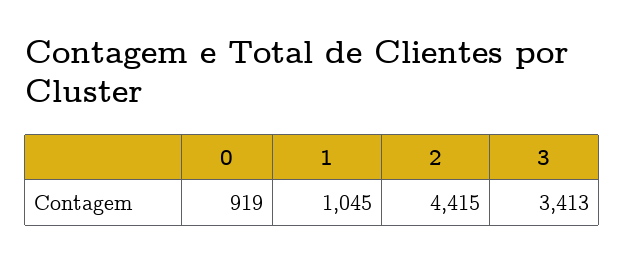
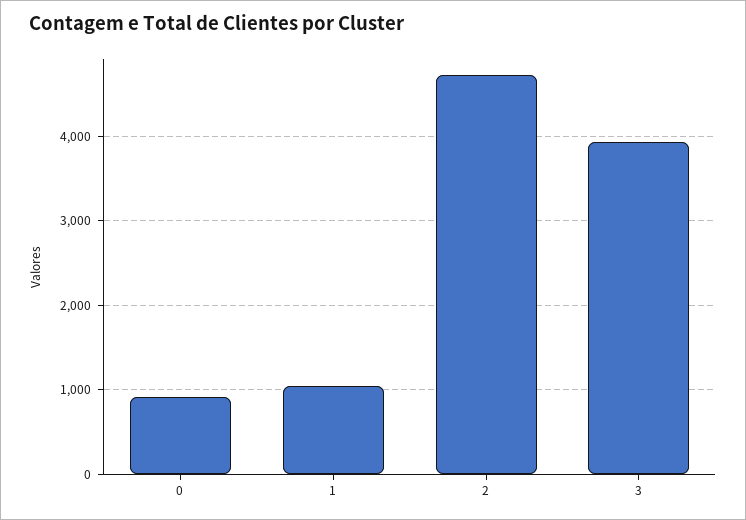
2: 4415 -> 4700
3: 3413 -> 3900

